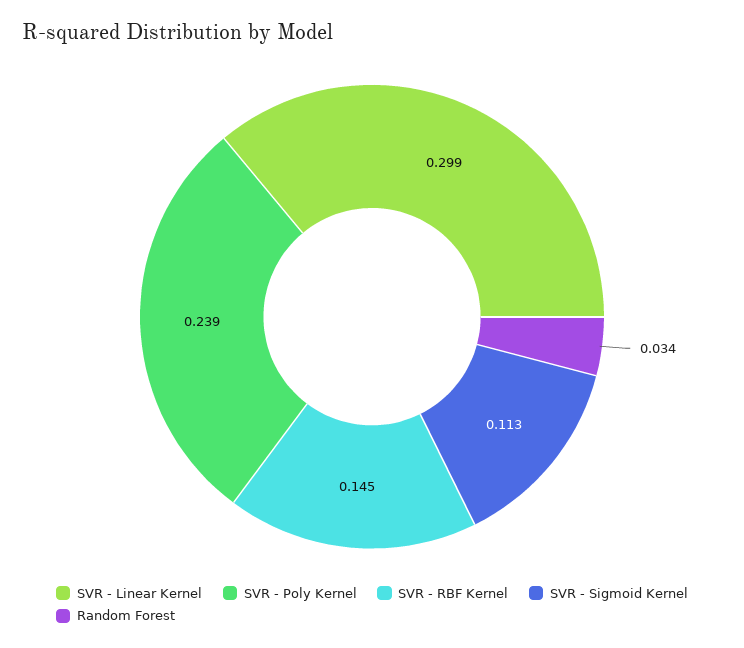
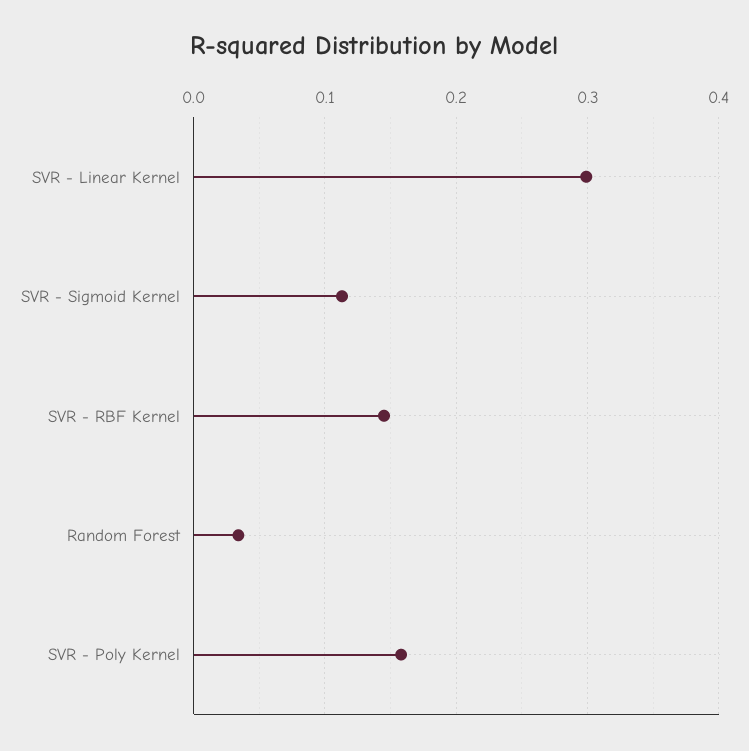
SVR - Poly Kernel: 0.239 -> 0.16

